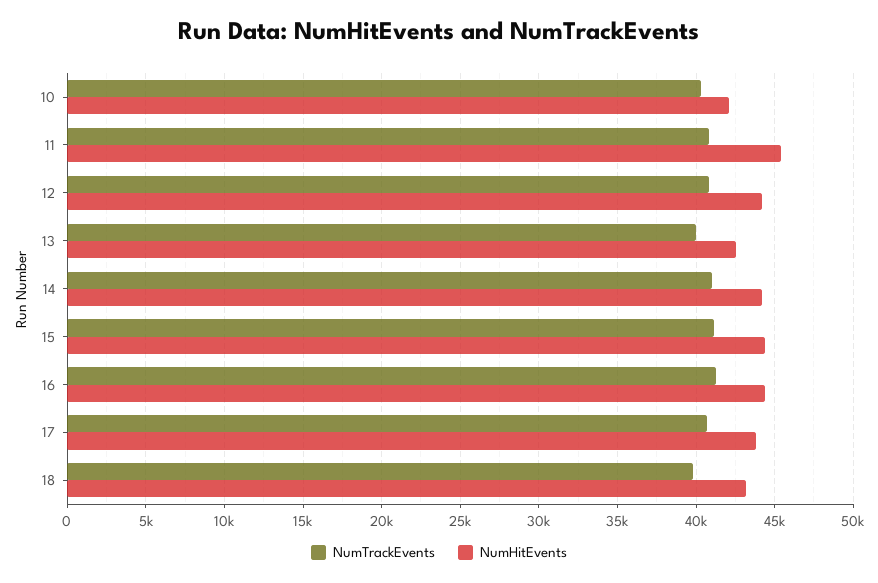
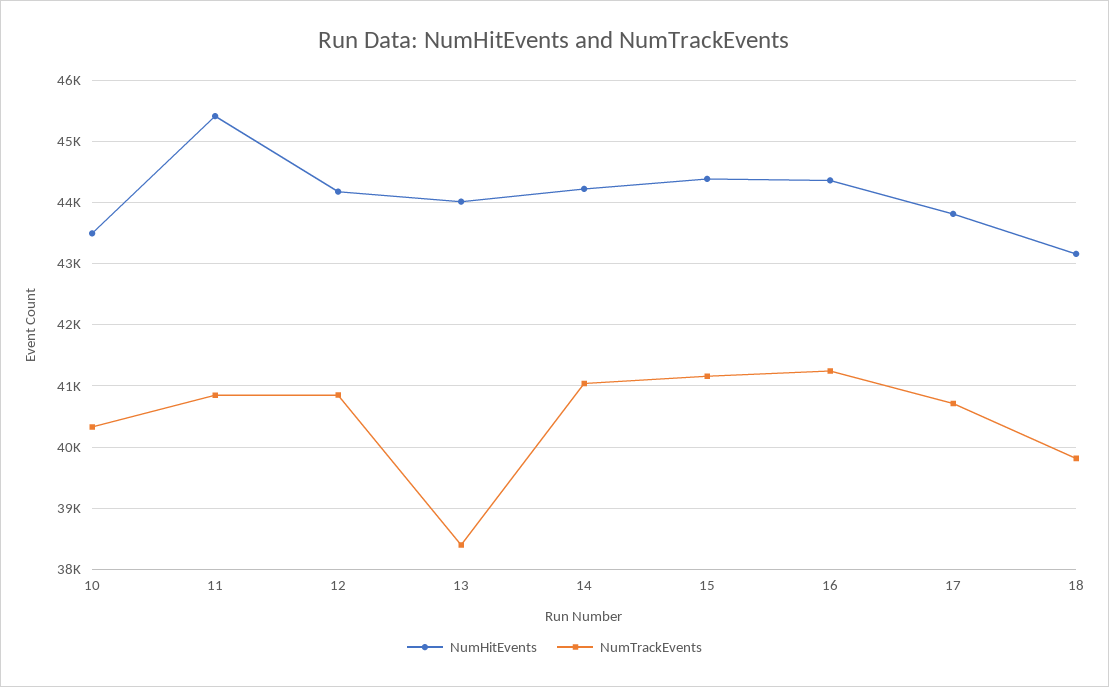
NumHitEvents, 10: 42000 -> 43500
NumTrackEvents, 13: 40000 -> 38400
NumHitEvents, 13: 42500 -> 44000

